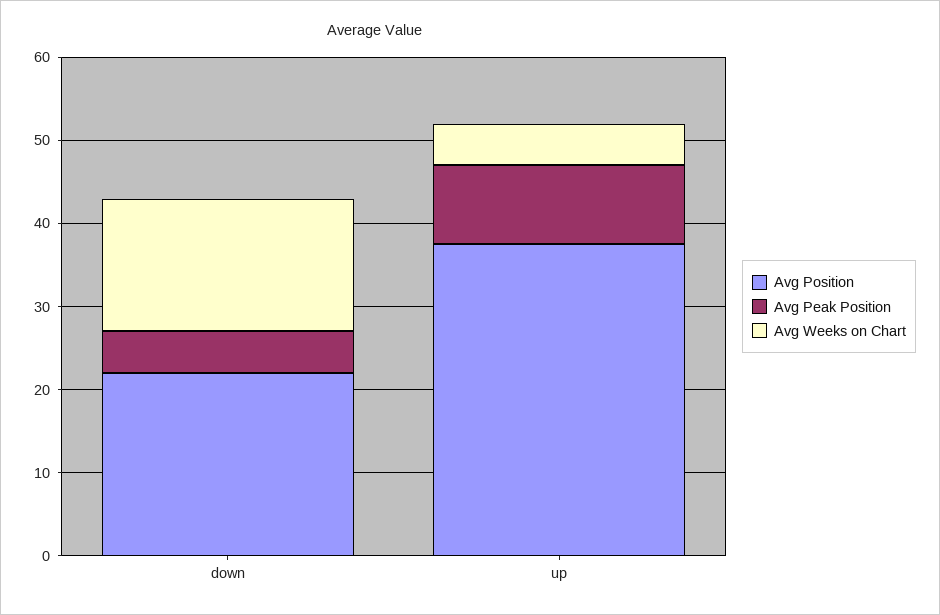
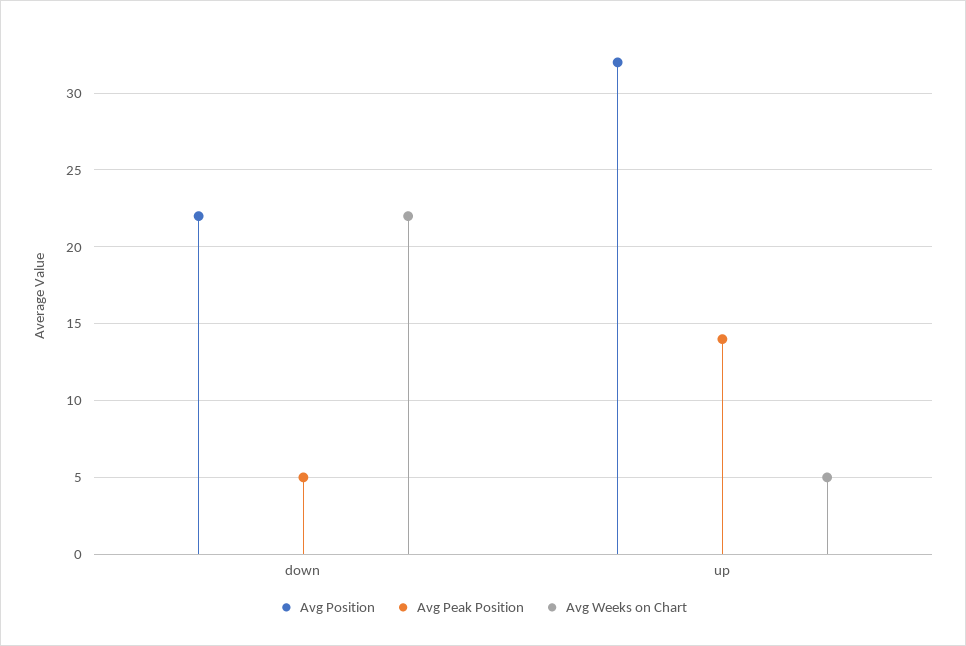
Avg Weeks on Chart, down: 16 -> 22
Avg Position, up: 38 -> 32
Avg Peak Position, up: 10 -> 14

